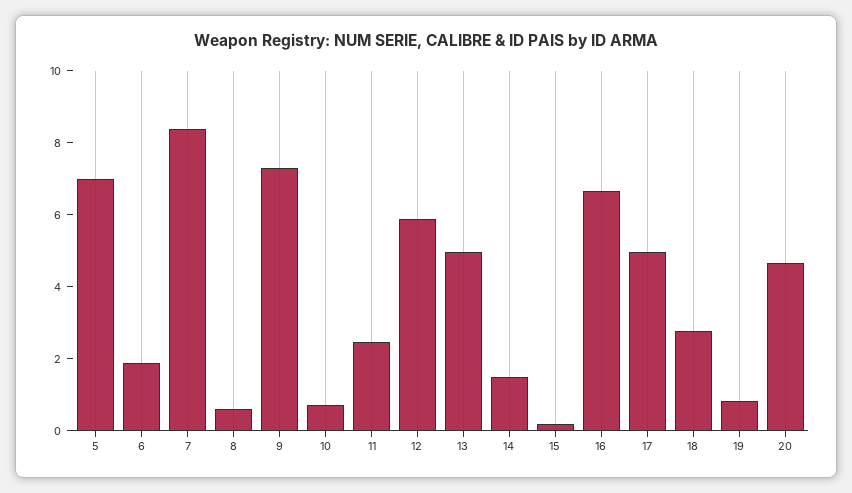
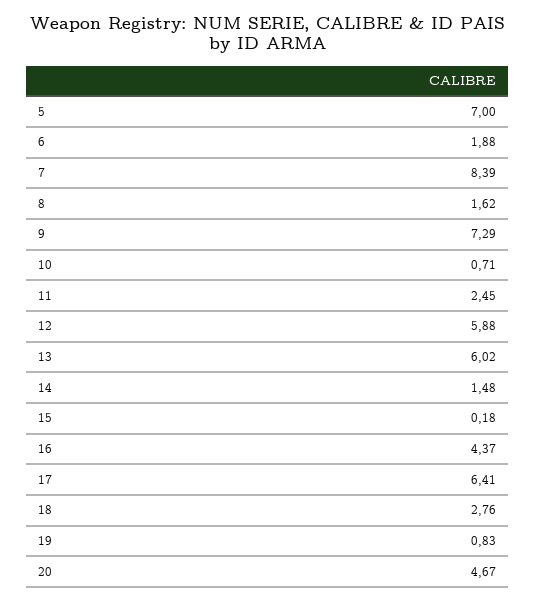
8: 0.5 -> 1.62
13: 5 -> 6.02
16: 6.5 -> 4.37
17: 5 -> 6.41

